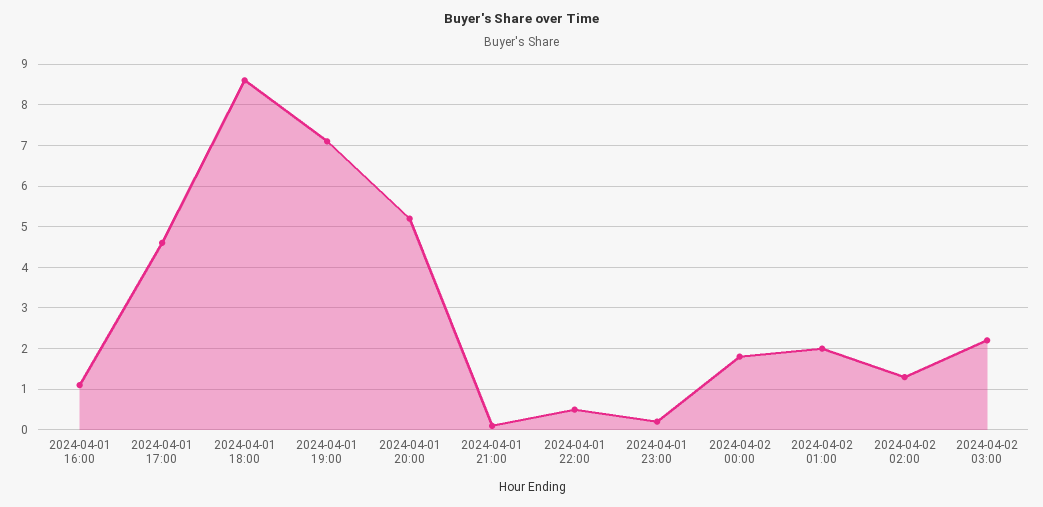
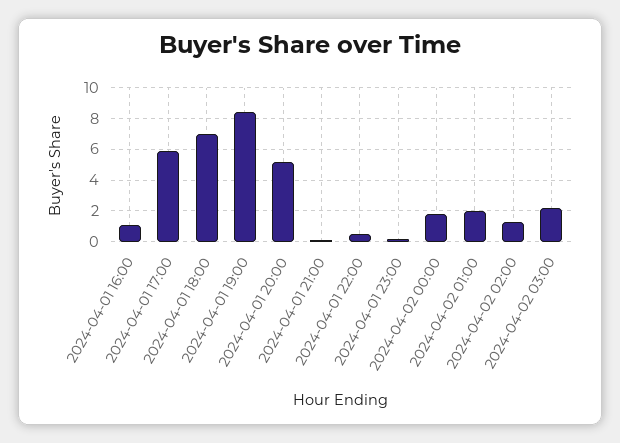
2024-04-01 17:00: 4.5 -> 6
2024-04-01 18:00: 8.5 -> 7
2024-04-01 19:00: 7 -> 8.5

